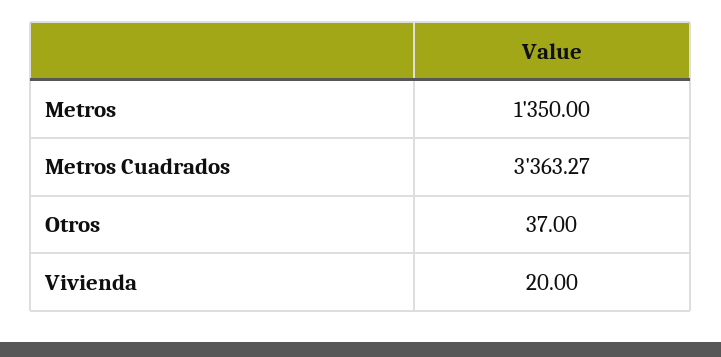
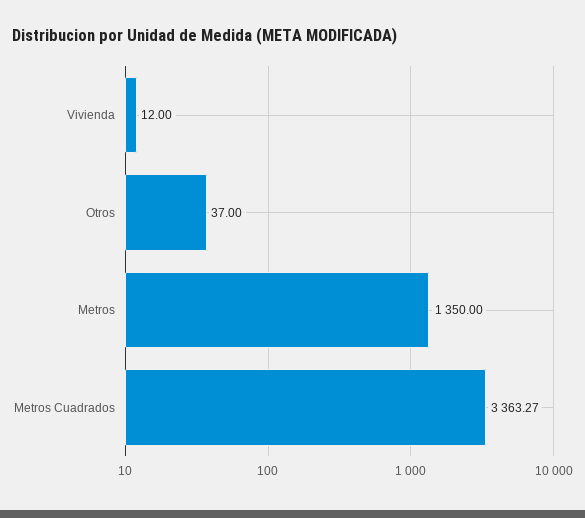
Vivienda: 20 -> 12

